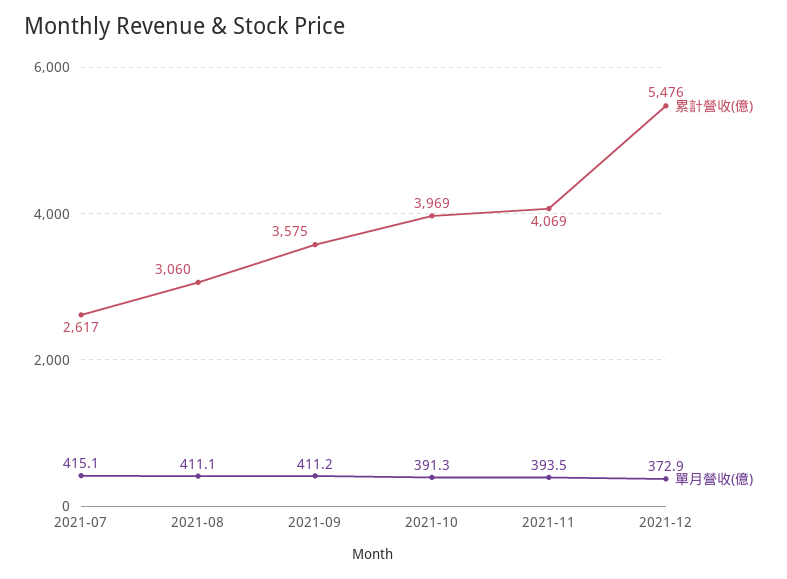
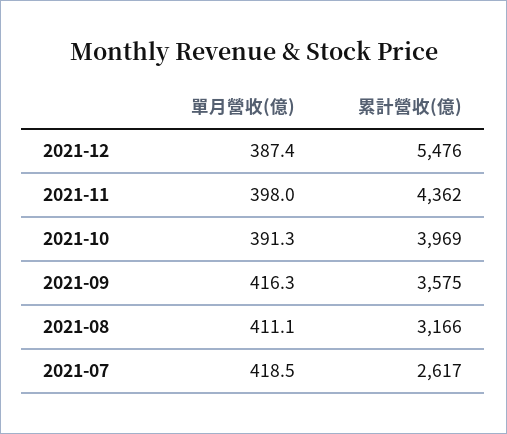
單月營收(億), 2021-07: 415.1 -> 418.5
累計營收(億), 2021-08: 3060 -> 3166
單月營收(億), 2021-09: 411.2 -> 416.3
累計營收(億), 2021-11: 4069 -> 4362
單月營收(億), 2021-11: 393.5 -> 398
單月營收(億), 2021-12: 372.9 -> 387.4

